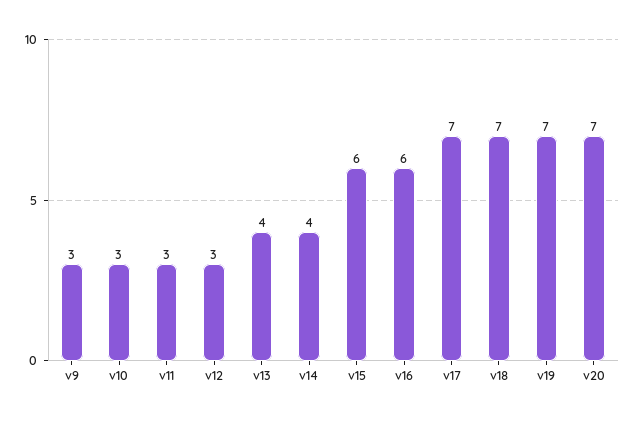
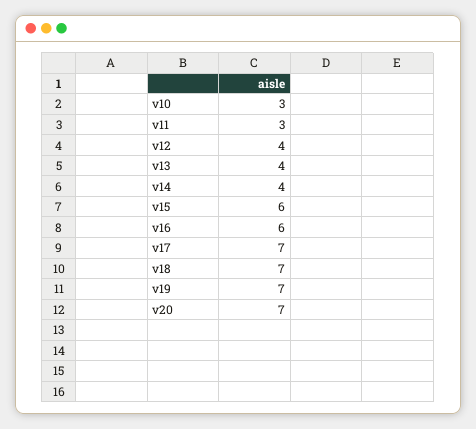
v9: 3 -> none
v12: 3 -> 4

